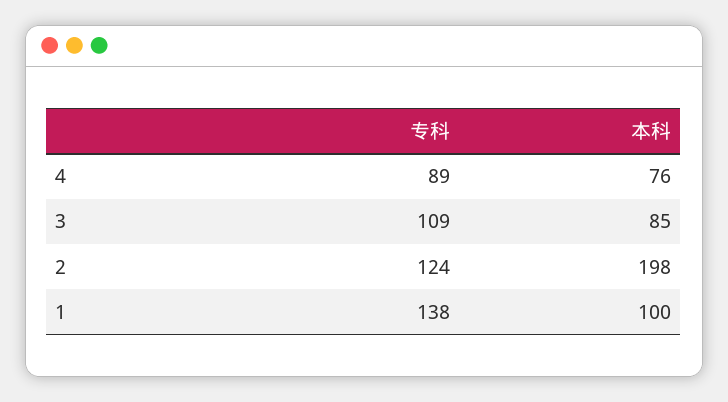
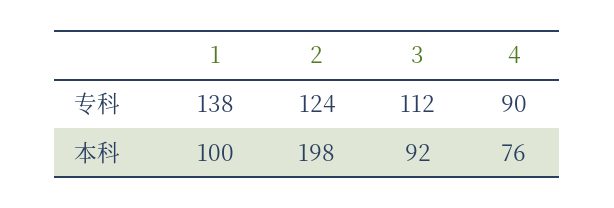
专科, 4: 89 -> 90
专科, 3: 109 -> 112
本科, 3: 85 -> 92

